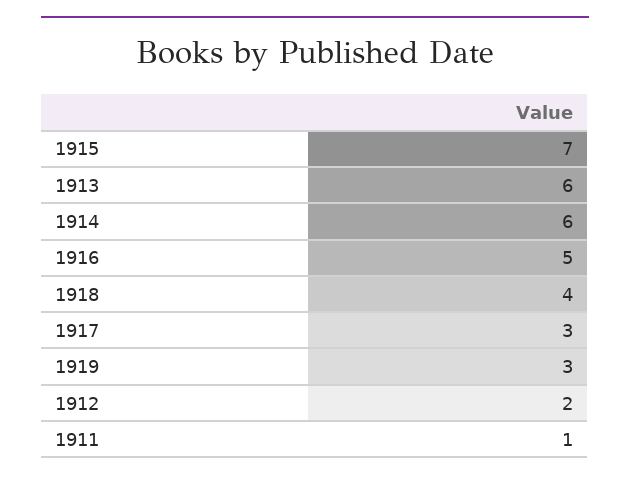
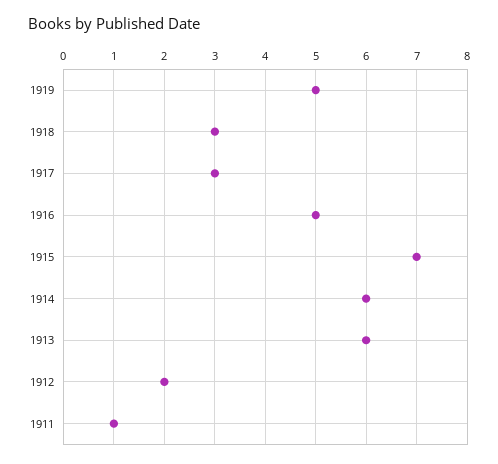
1918: 4 -> 3
1919: 3 -> 5

